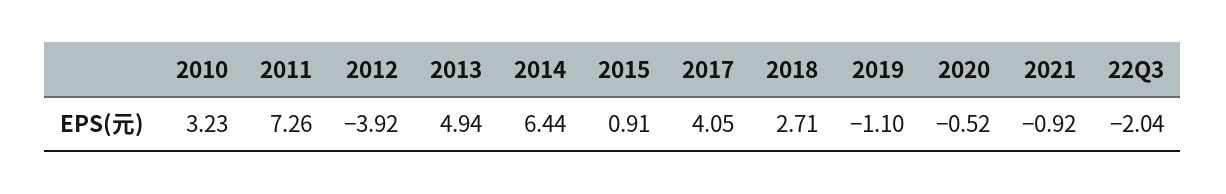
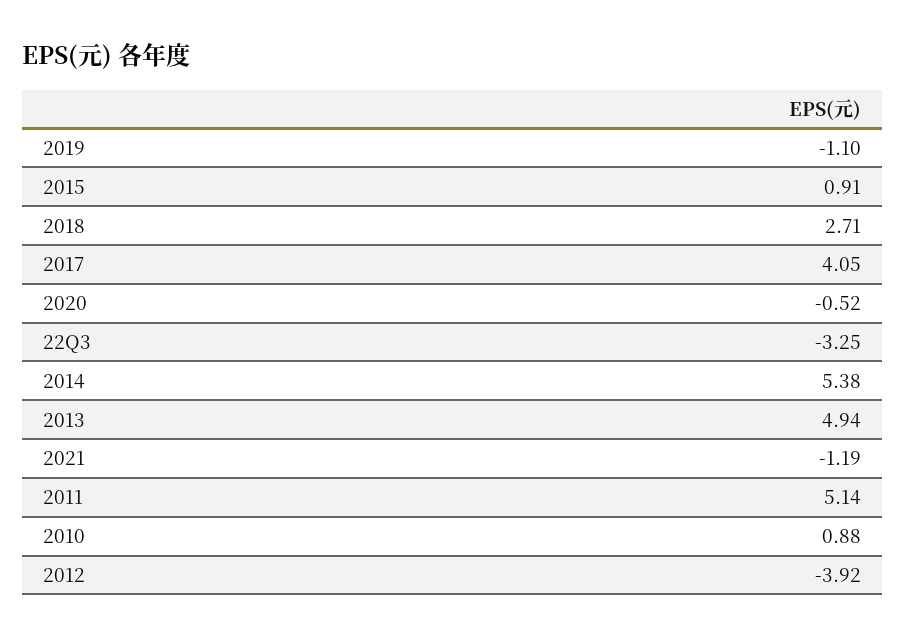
2010: 3.23 -> 0.88
2011: 7.26 -> 5.14
2014: 6.44 -> 5.38
2021: -0.92 -> -1.19
22Q3: -2.04 -> -3.25

